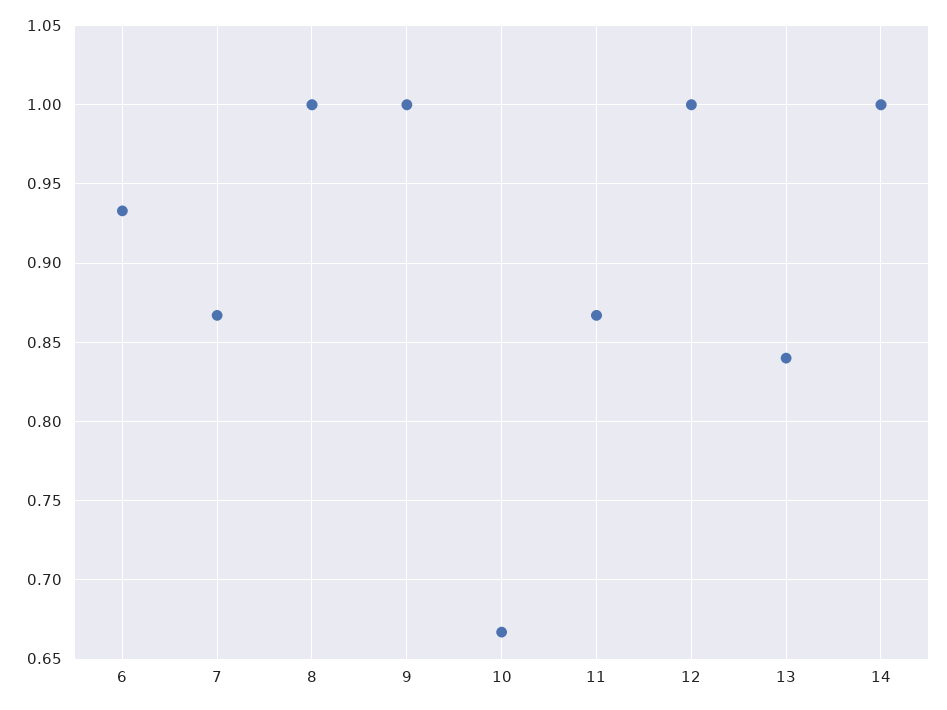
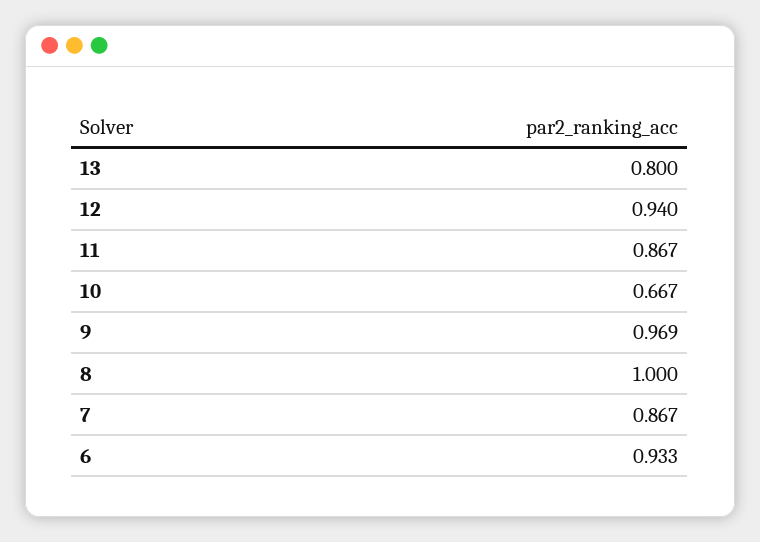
9: 1 -> 0.969
12: 1 -> 0.94
13: 0.84 -> 0.8
14: 1 -> none

